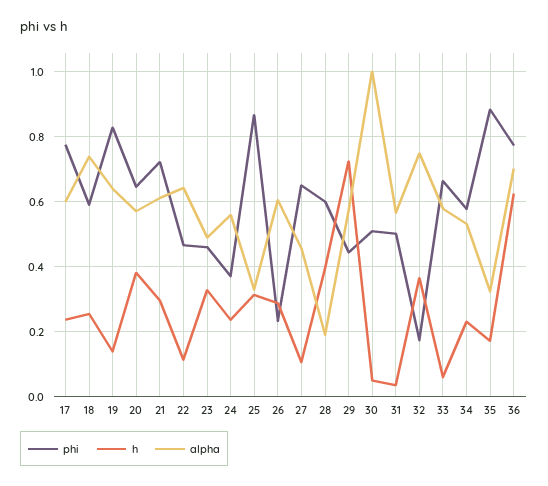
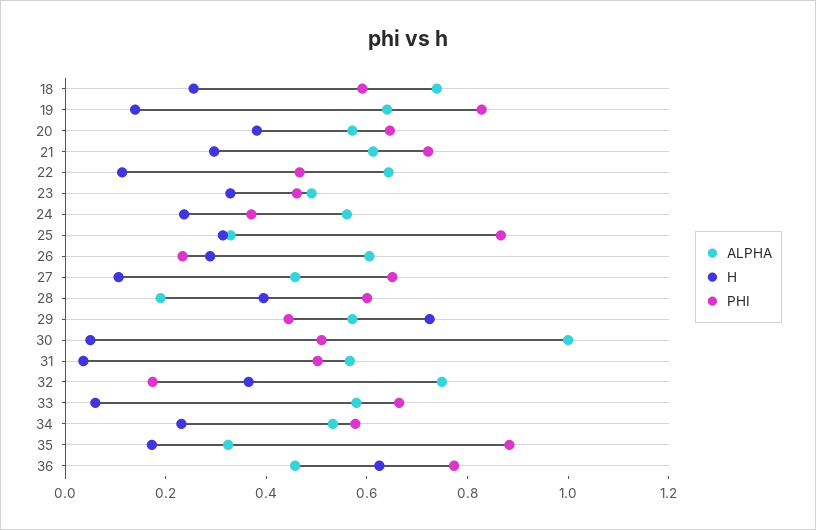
phi, 17: 0.78 -> none
h, 17: 0.24 -> none
alpha, 17: 0.6 -> none
alpha, 36: 0.7 -> 0.45

